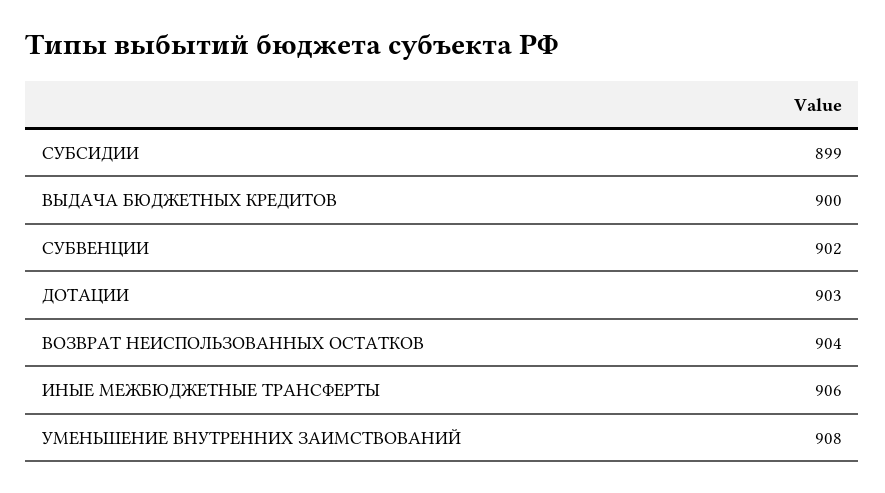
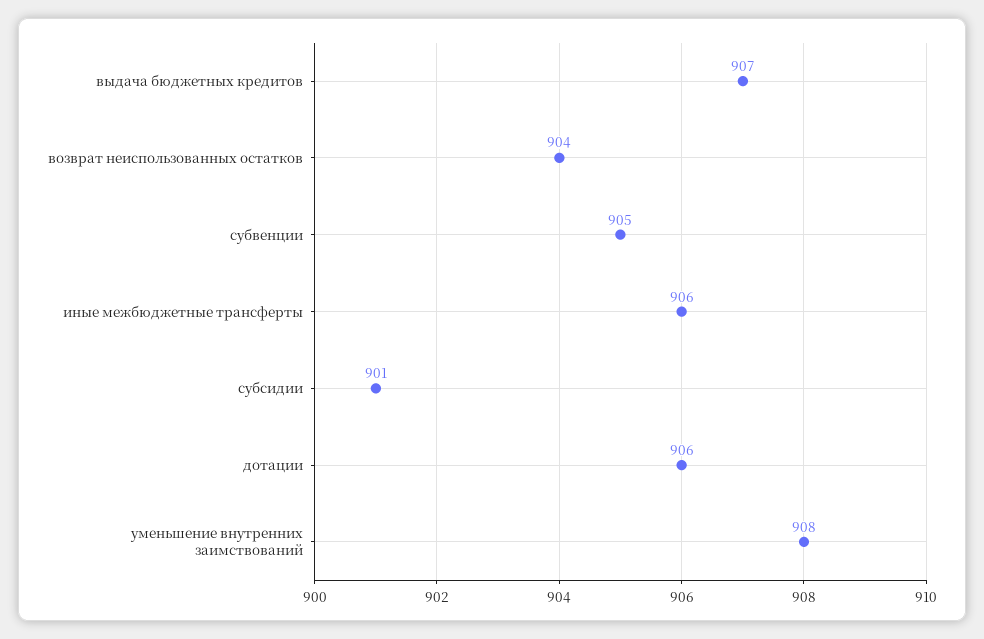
СУБСИДИИ: 899 -> 901
ВЫДАЧА БЮДЖЕТНЫХ КРЕДИТОВ: 900 -> 907
СУБВЕНЦИИ: 902 -> 905
ДОТАЦИИ: 903 -> 906

